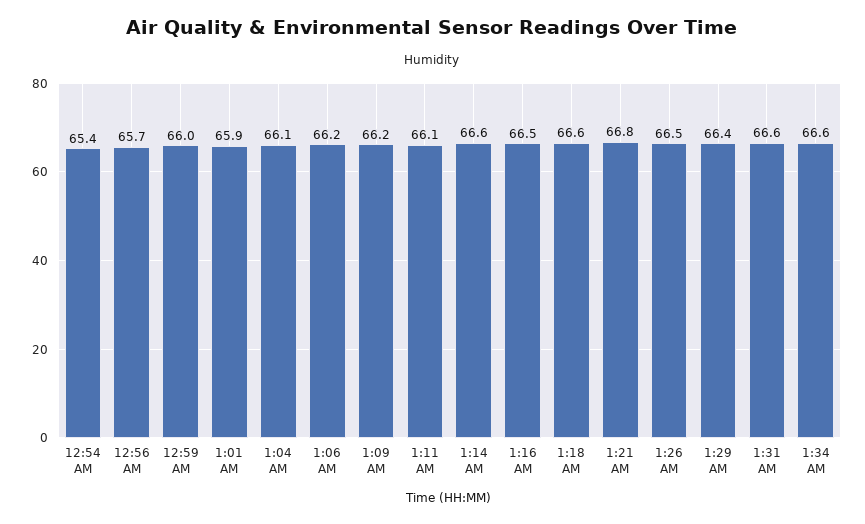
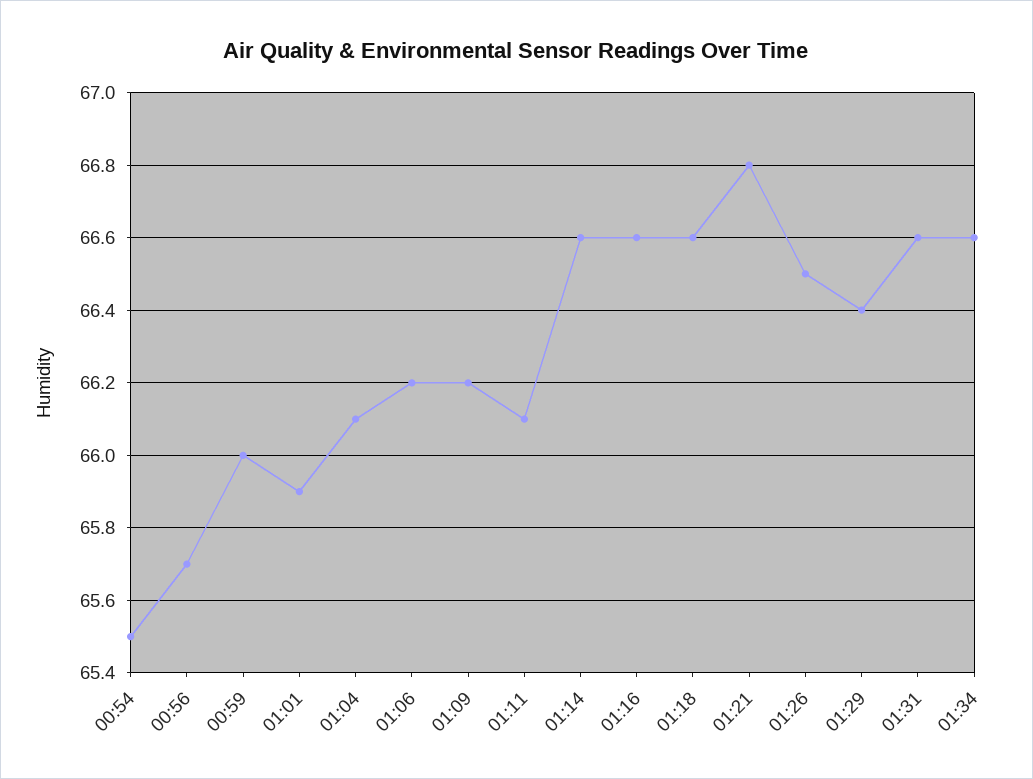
12:54 AM: 65.4 -> 65.5
1:16 AM: 66.5 -> 66.6

